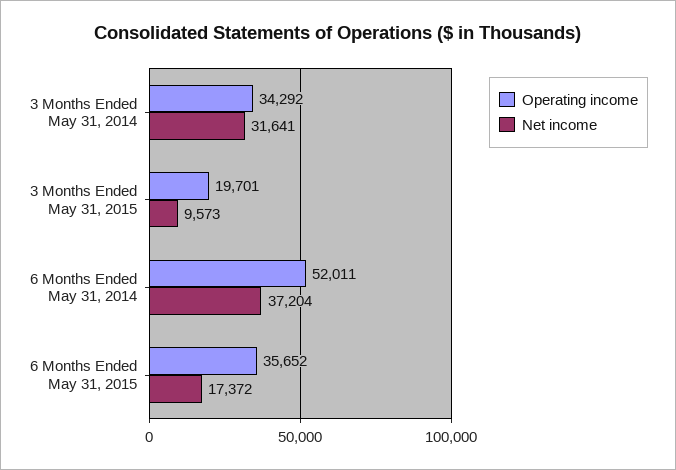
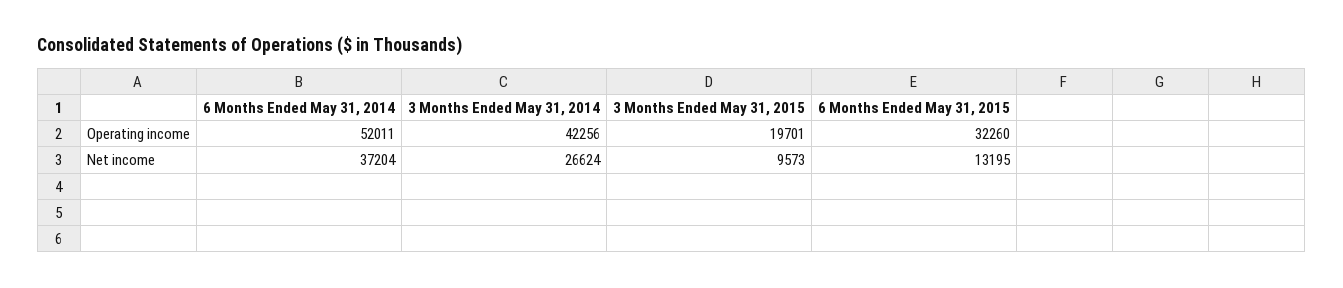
Operating income, 3 Months Ended May 31, 2014: 34292 -> 42256
Net income, 3 Months Ended May 31, 2014: 31641 -> 26624
Operating income, 6 Months Ended May 31, 2015: 35652 -> 32260
Net income, 6 Months Ended May 31, 2015: 17372 -> 13195

